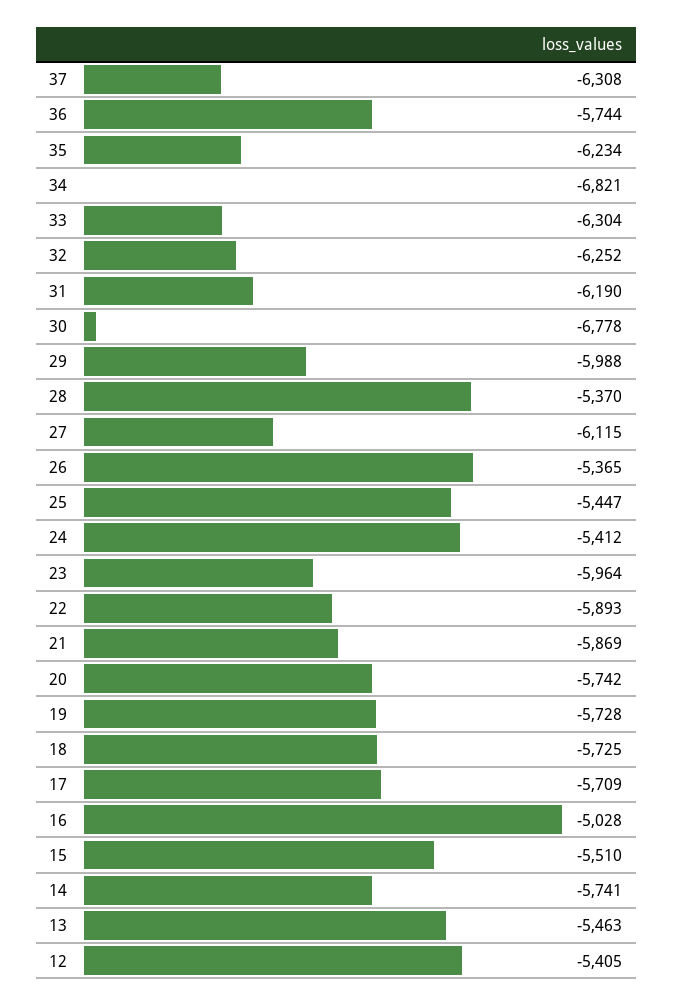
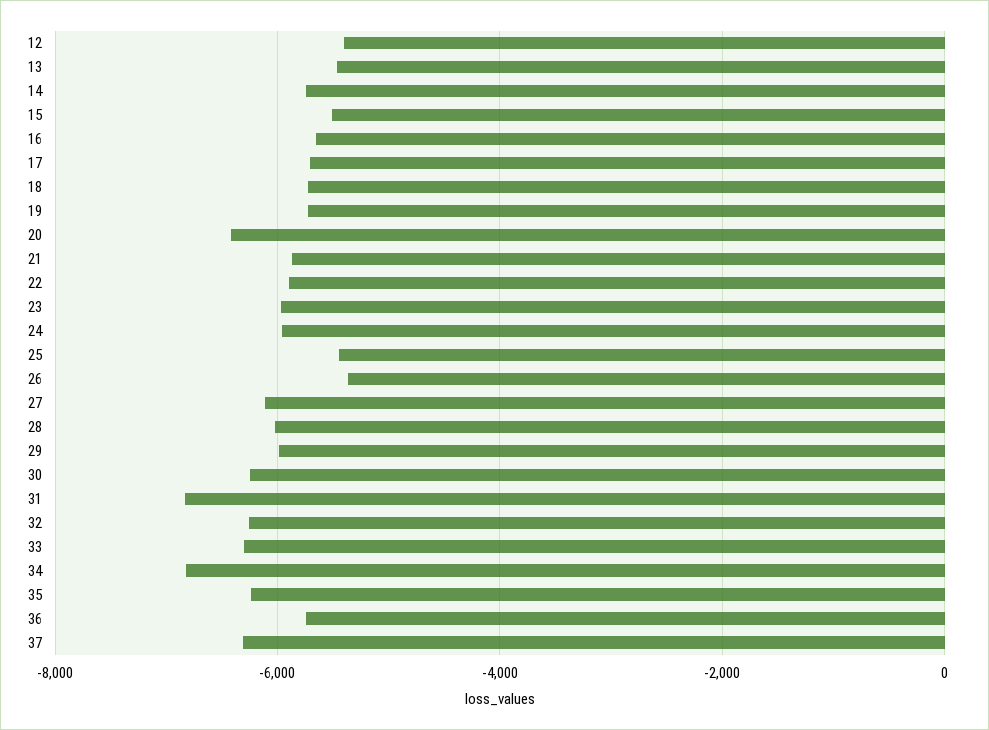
31: -6190 -> -6800
30: -6778 -> -6200
28: -5370 -> -6000
24: -5412 -> -6000
20: -5742 -> -6400
16: -5028 -> -5600

